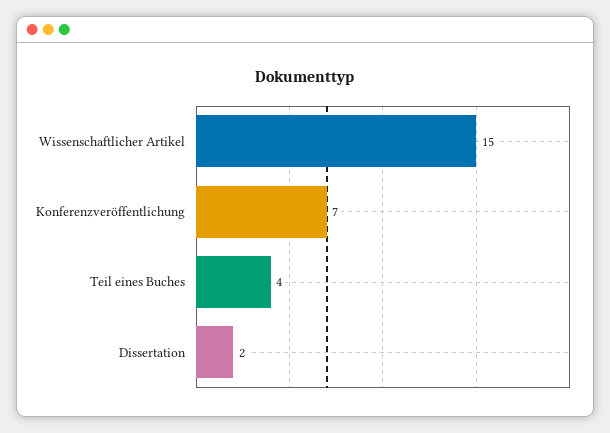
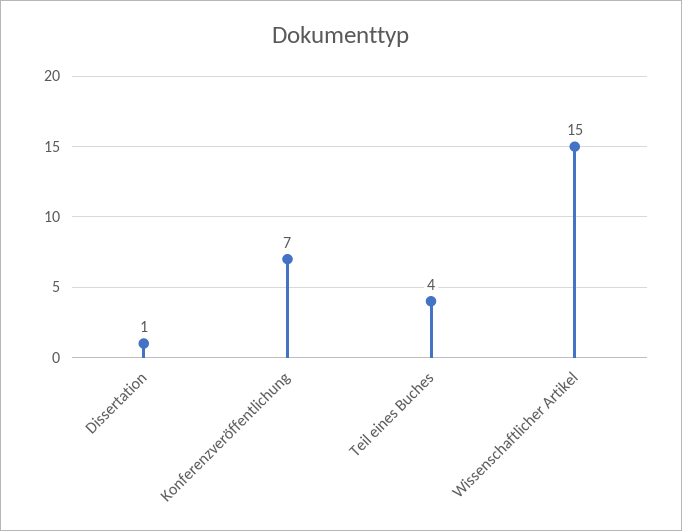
Dissertation: 2 -> 1

